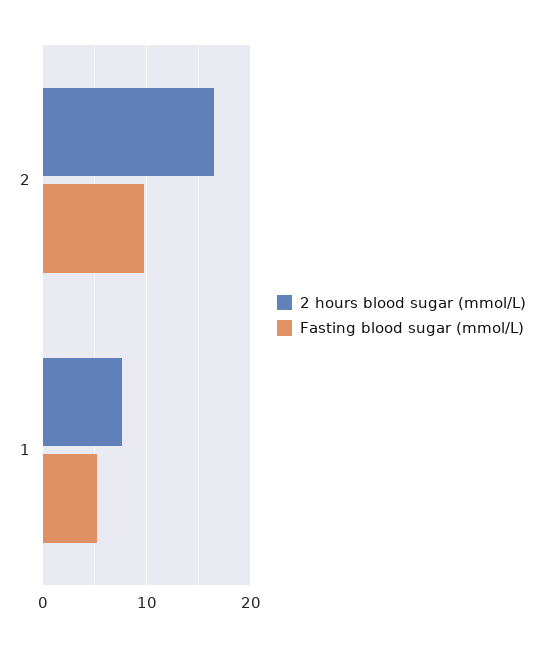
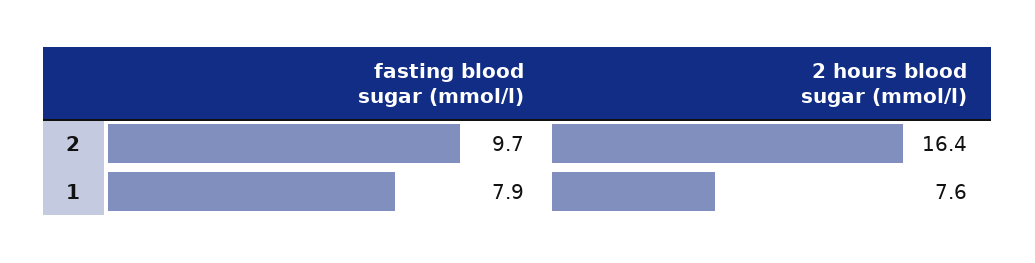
Fasting blood sugar (mmol/L), 1: 5 -> 7.9

